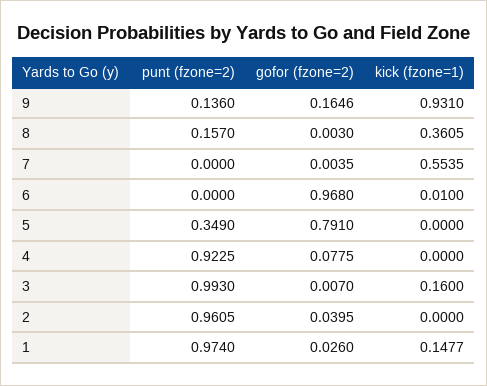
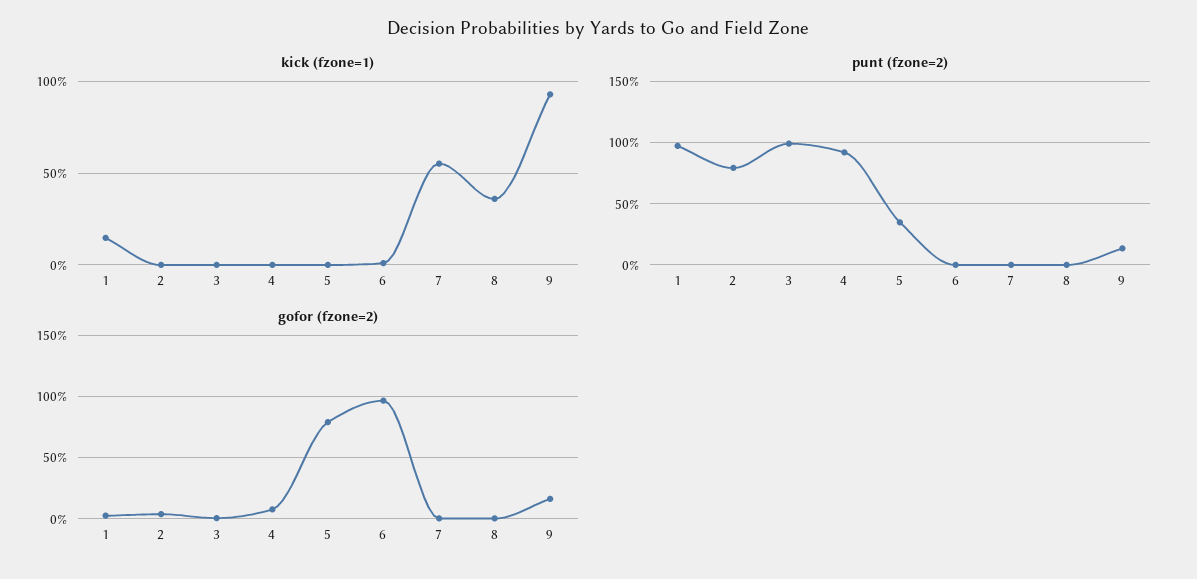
punt (fzone=2), 8: 0.157 -> 0
kick (fzone=1), 3: 0.16 -> 0
punt (fzone=2), 2: 0.9605 -> 0.8

